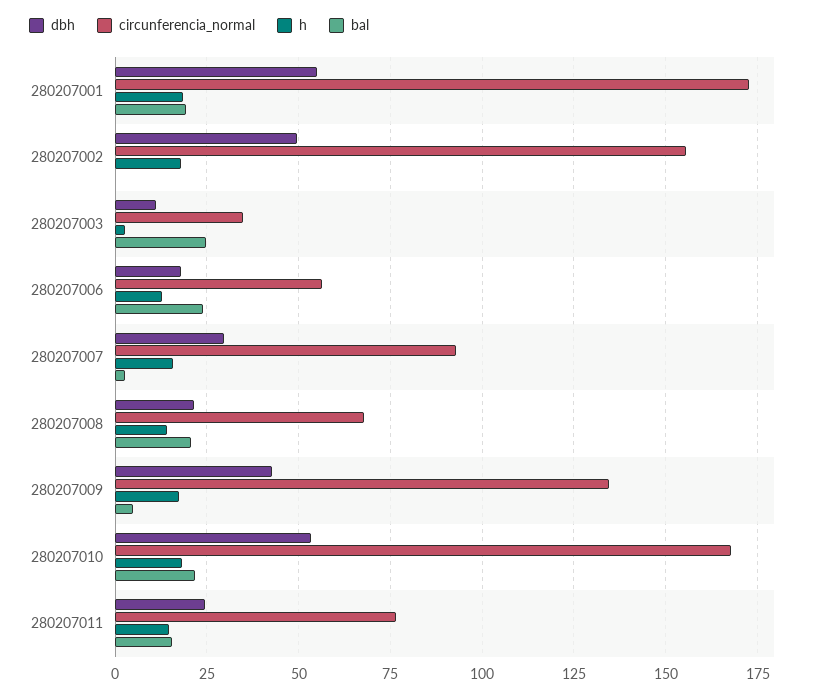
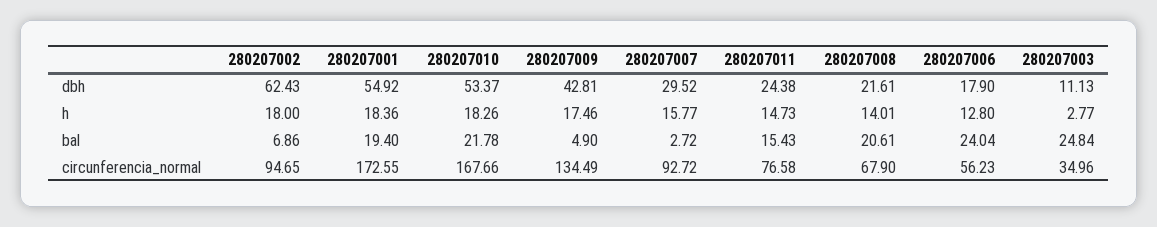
dbh, 280207002: 50 -> 62.43
circunferencia_normal, 280207002: 155 -> 94.65
bal, 280207002: 0 -> 6.86

